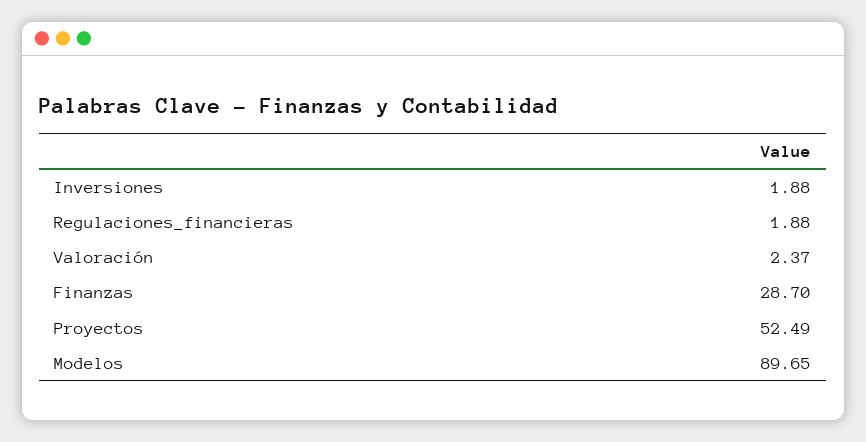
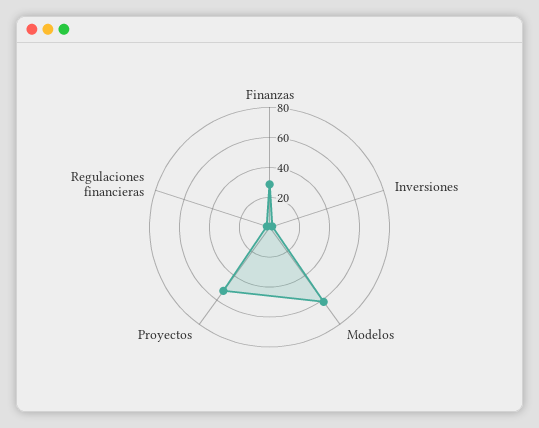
Valoración: 2.37 -> none
Modelos: 89.65 -> 60

